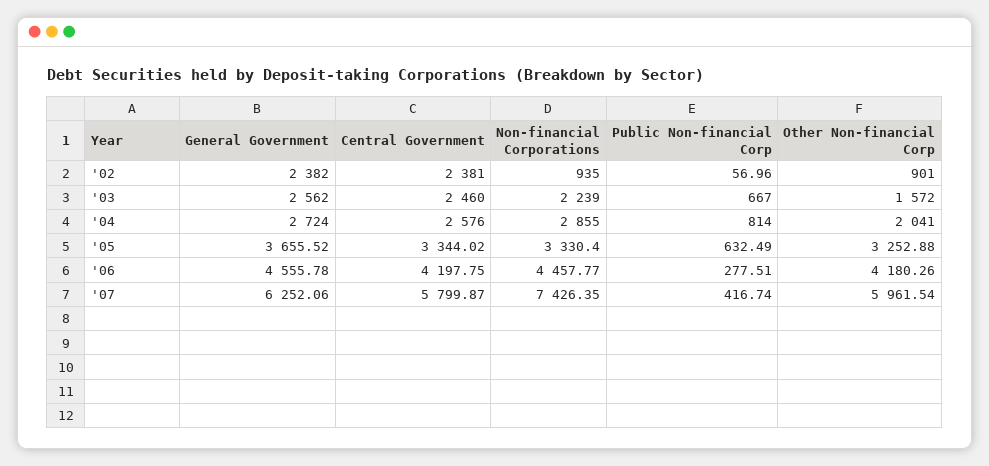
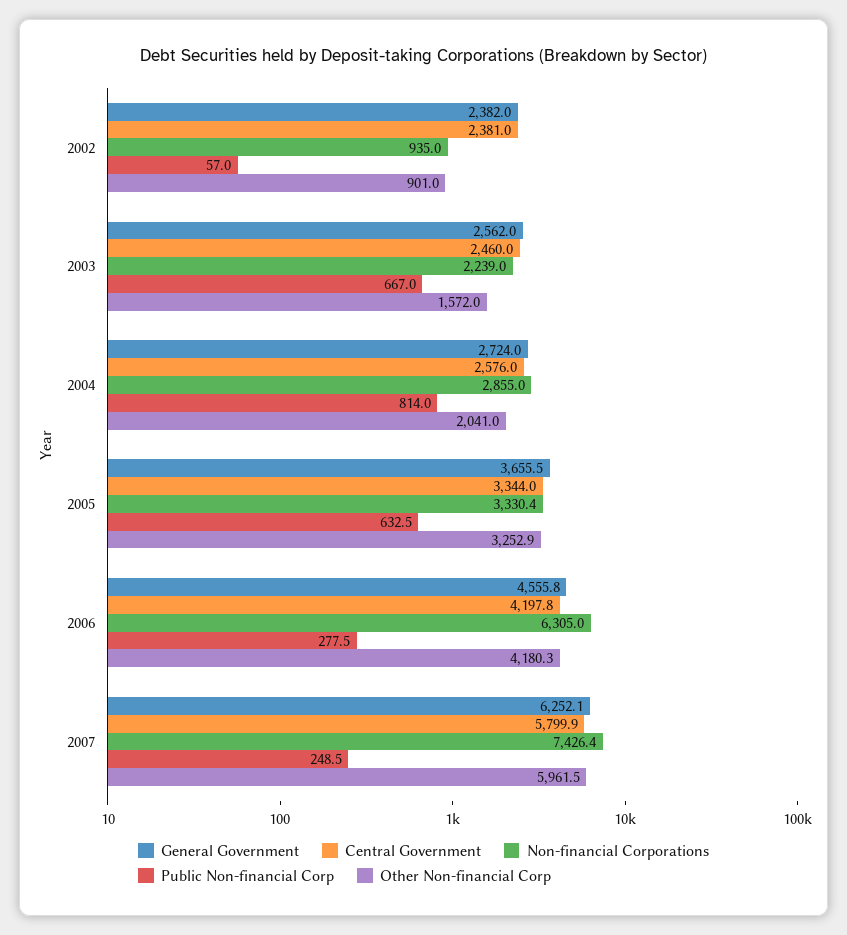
Non-financial Corporations, '06: 4457.77 -> 6305
Public Non-financial Corp, '07: 416.74 -> 248.5

